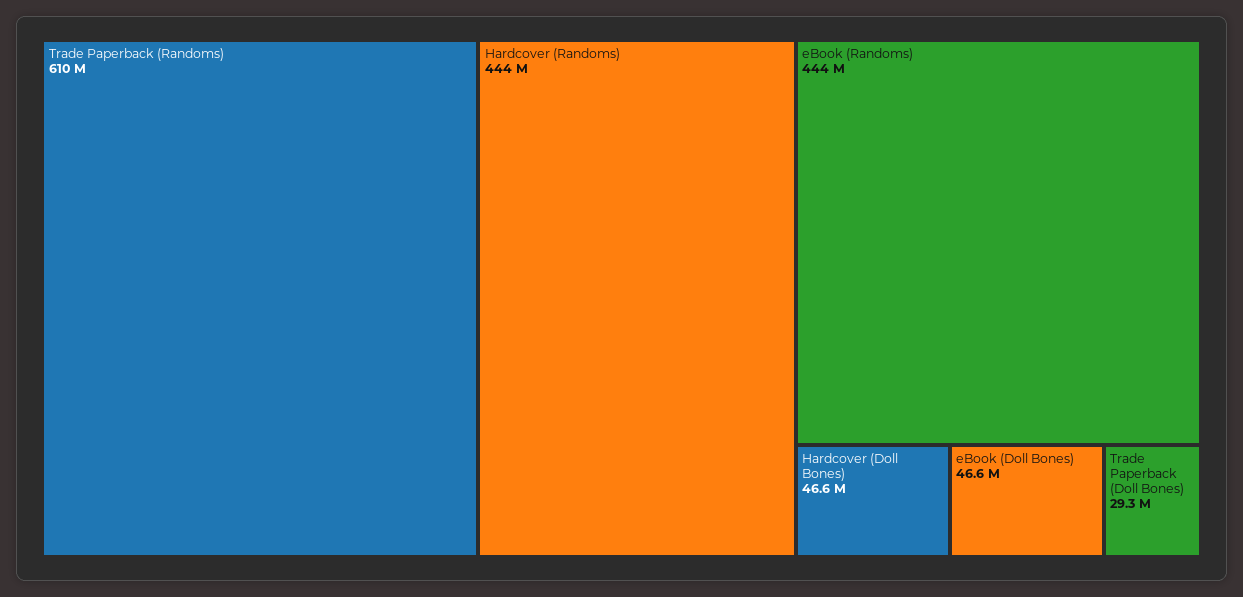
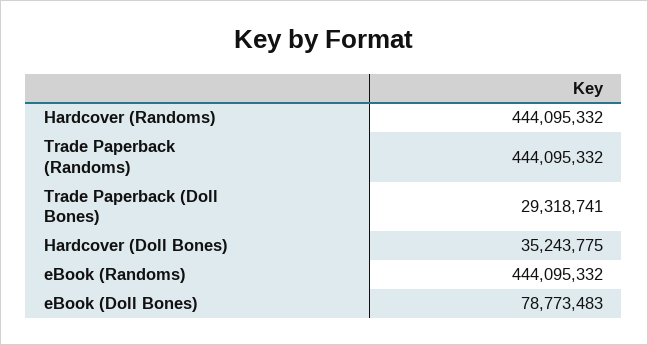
Trade Paperback (Randoms): 610000000 -> 444095332
Hardcover (Doll Bones): 46600000 -> 35243775
eBook (Doll Bones): 46600000 -> 78773483

